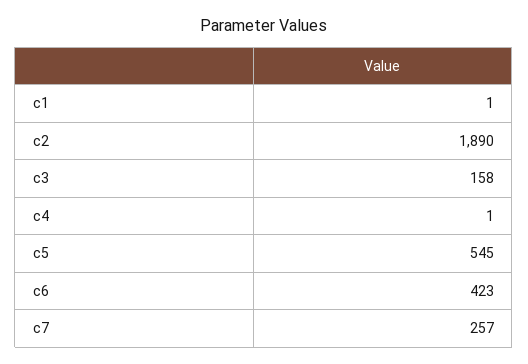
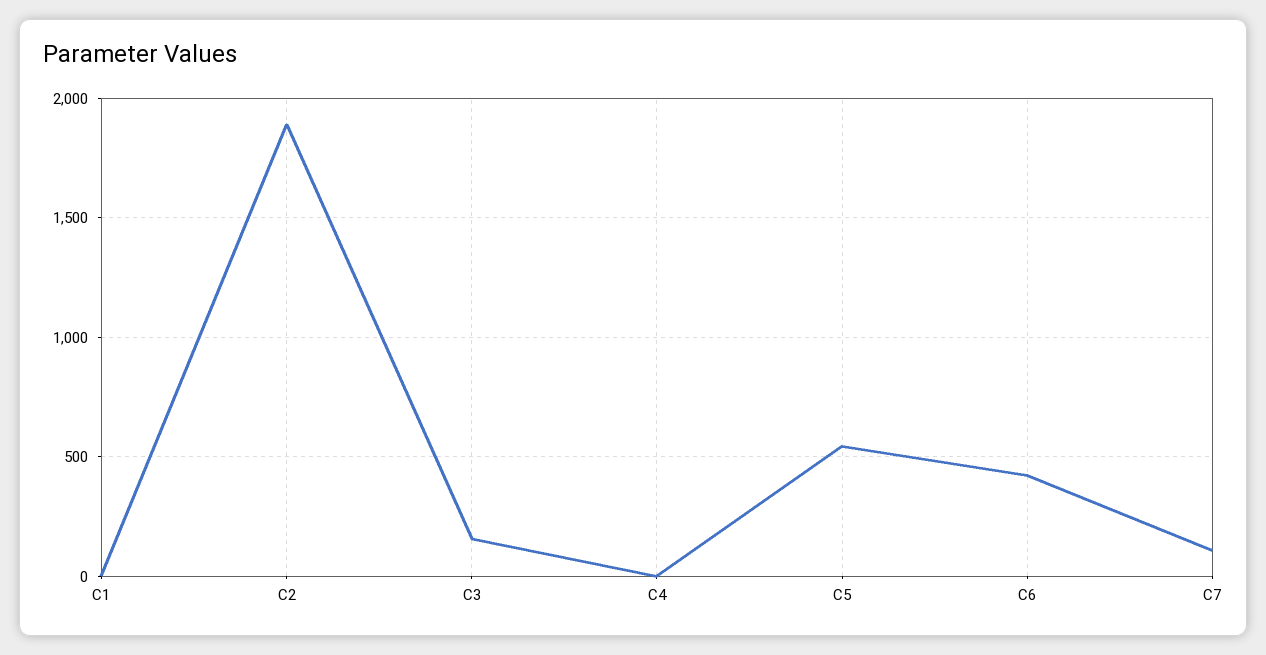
c7: 257 -> 100

